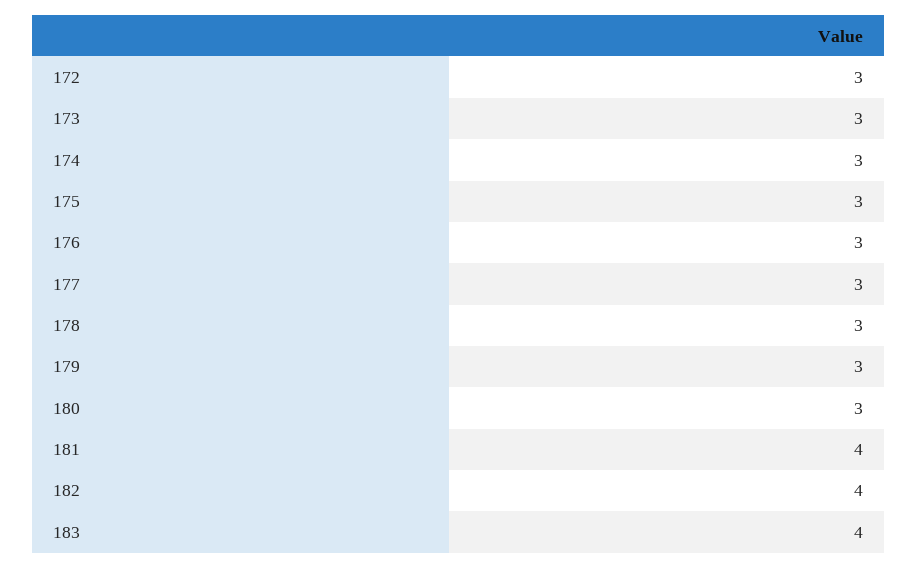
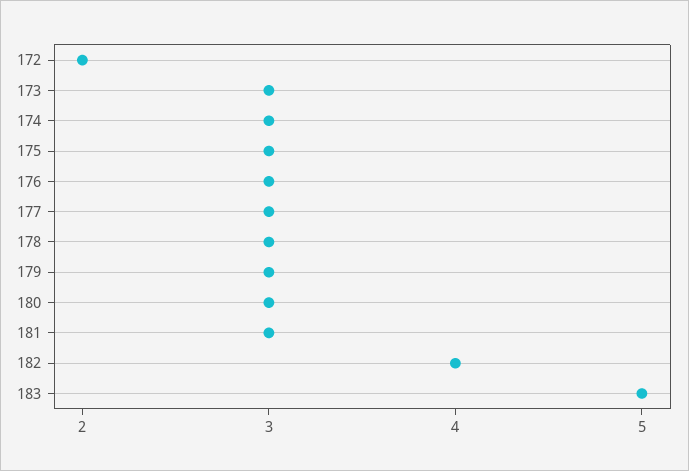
172: 3 -> 2
181: 4 -> 3
183: 4 -> 5

